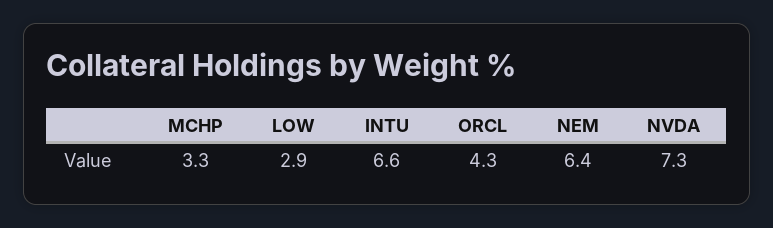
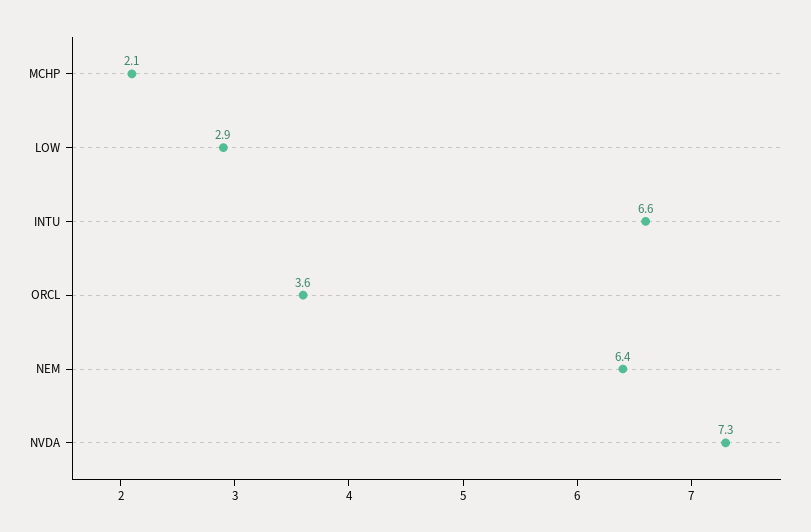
MCHP: 3.3 -> 2.1
ORCL: 4.3 -> 3.6

